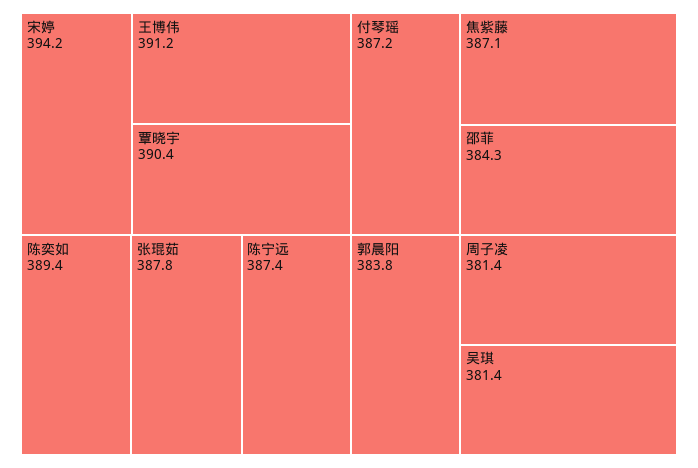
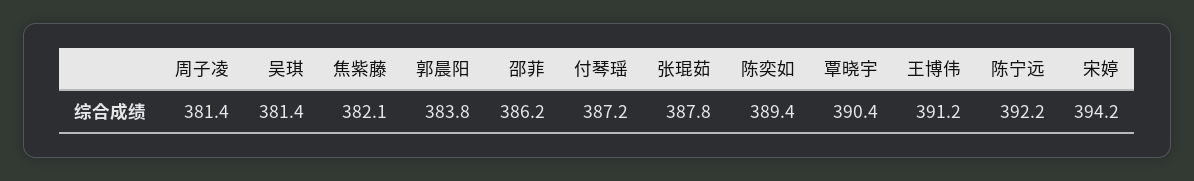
陈宁远: 387.4 -> 392.2
焦紫藤: 387.1 -> 382.1
邵菲: 384.3 -> 386.2

